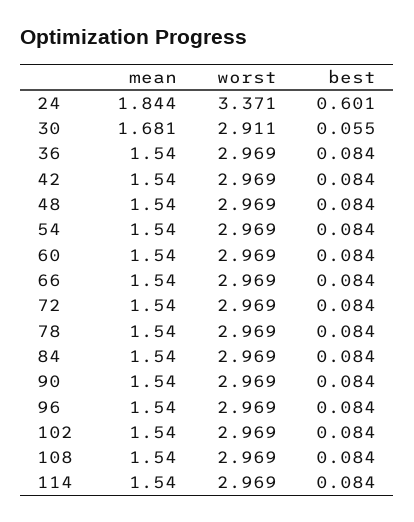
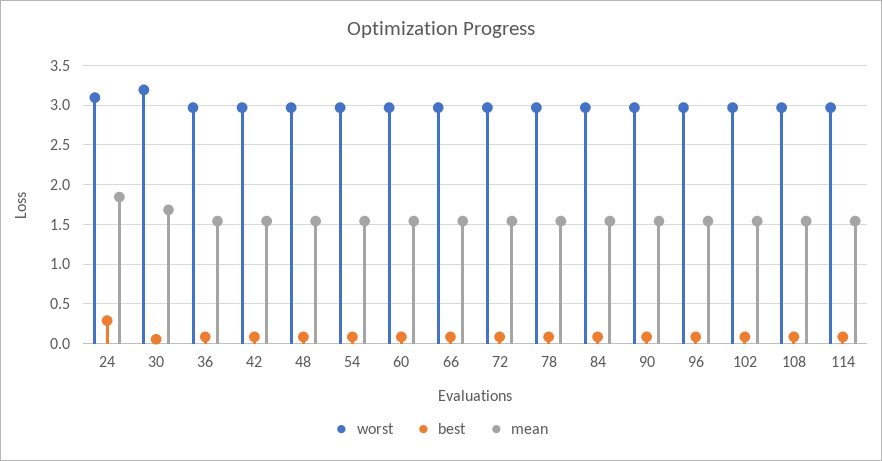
worst, 24: 3.371 -> 3.1
best, 24: 0.601 -> 0.3
worst, 30: 2.911 -> 3.2

